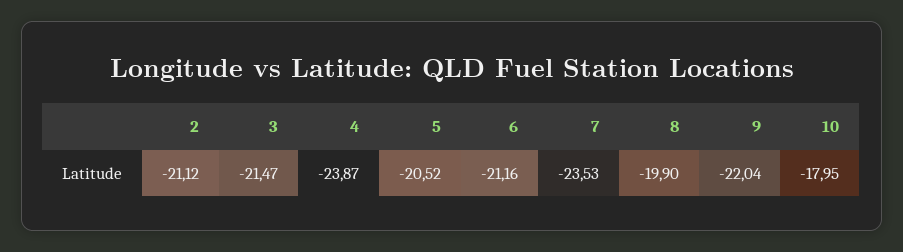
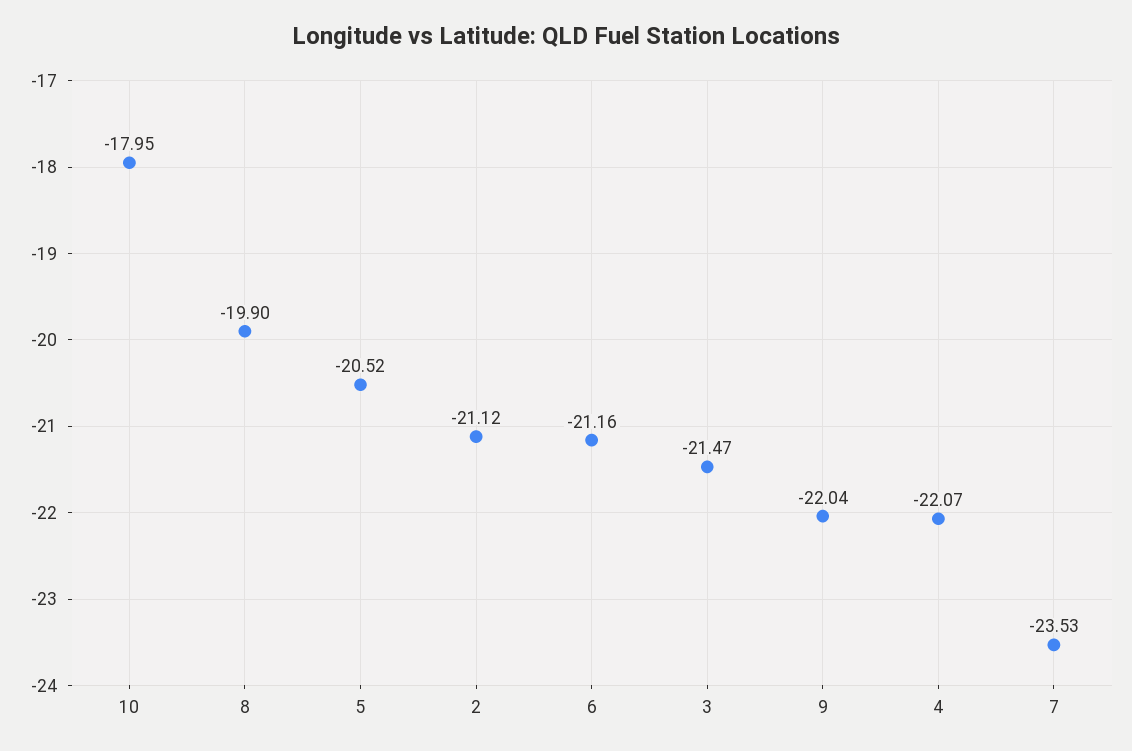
4: -23.87 -> -22.07

